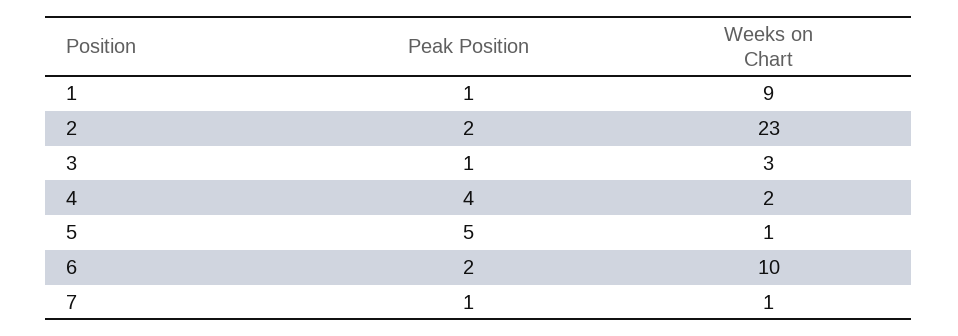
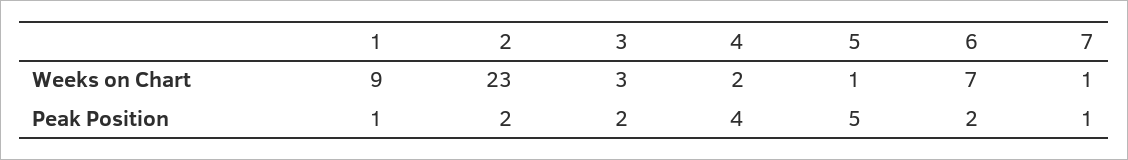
Peak Position, 3: 1 -> 2
Weeks on Chart, 6: 10 -> 7

